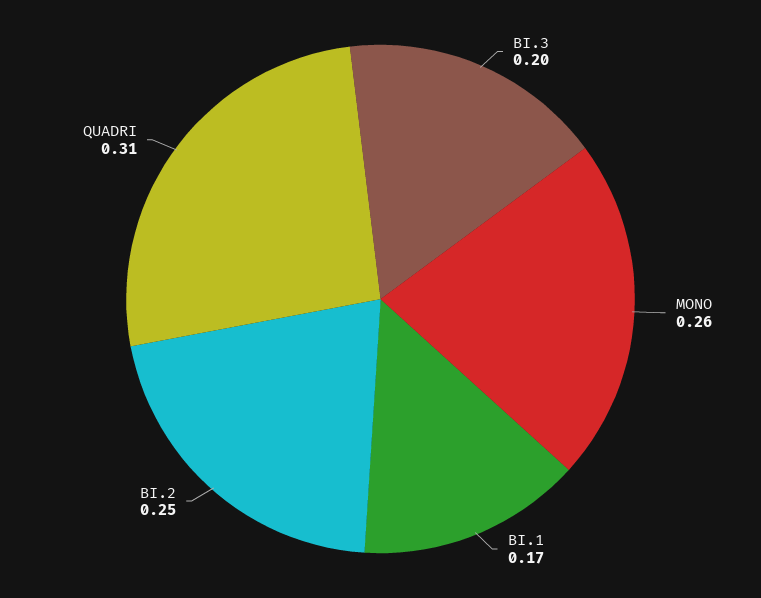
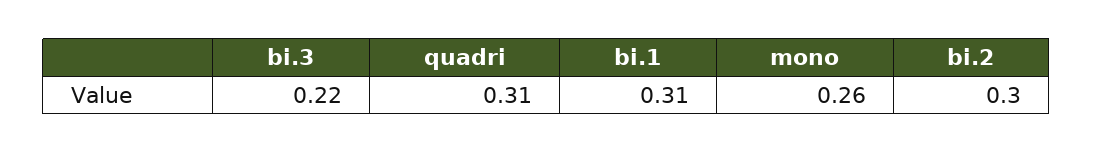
BI.3: 0.2 -> 0.22
BI.1: 0.17 -> 0.31
BI.2: 0.25 -> 0.3

